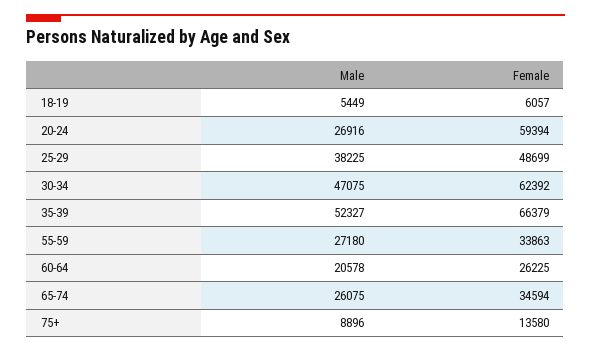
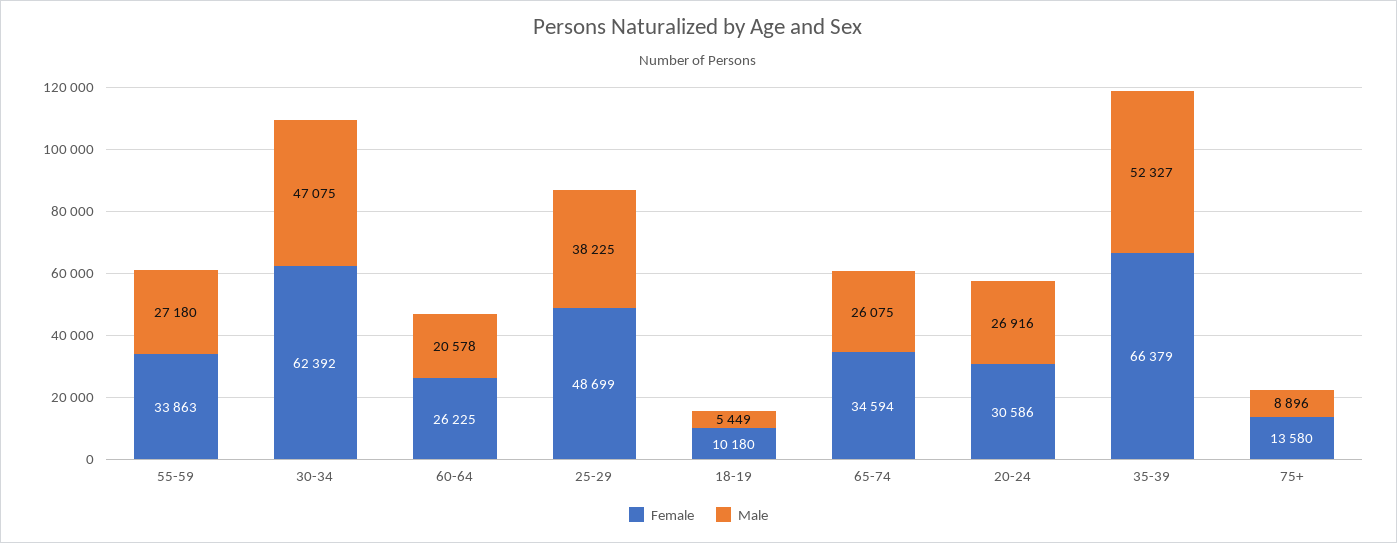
Female, 18-19: 6057 -> 10180
Female, 20-24: 59394 -> 30586

